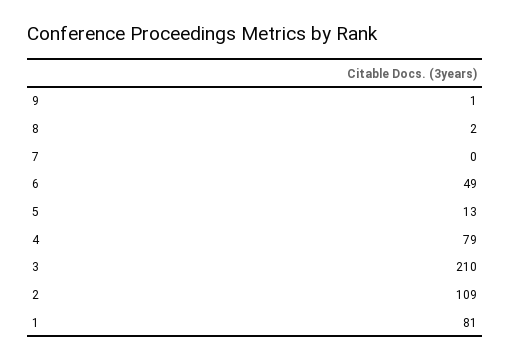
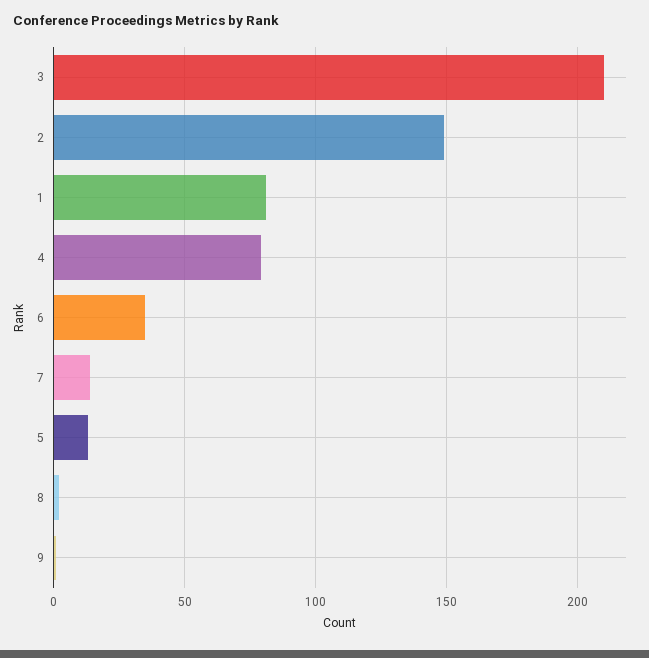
7: 0 -> 15
6: 49 -> 35
2: 109 -> 150

